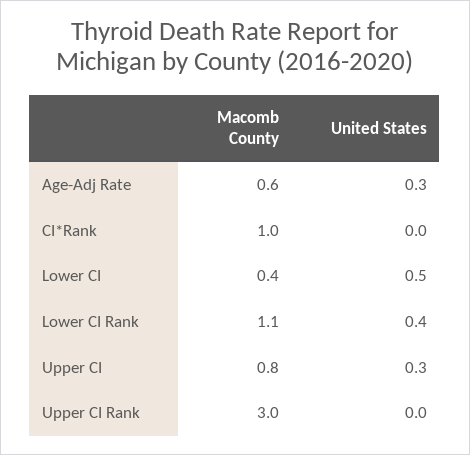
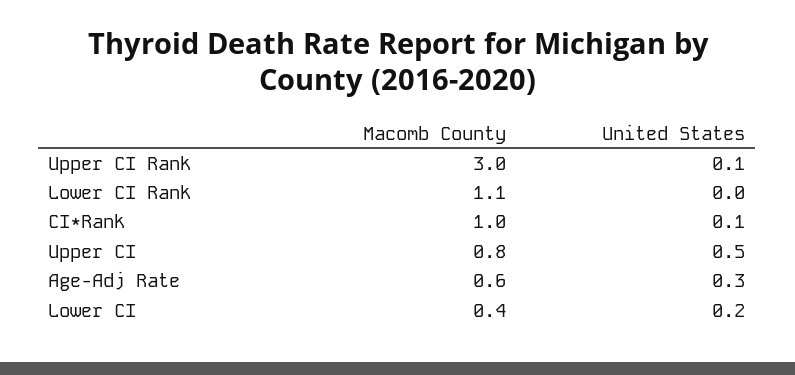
United States, CI*Rank: 0 -> 0.1
United States, Lower CI: 0.5 -> 0.2
United States, Lower CI Rank: 0.4 -> 0
United States, Upper CI: 0.3 -> 0.5
United States, Upper CI Rank: 0 -> 0.1

